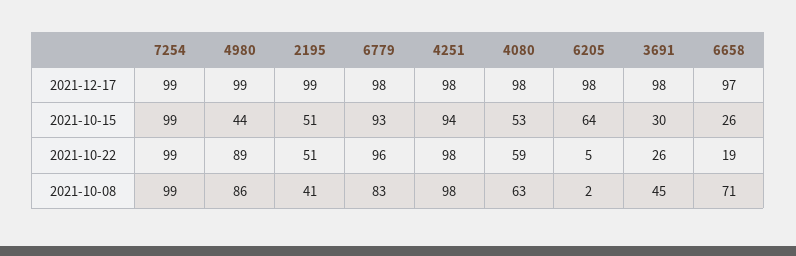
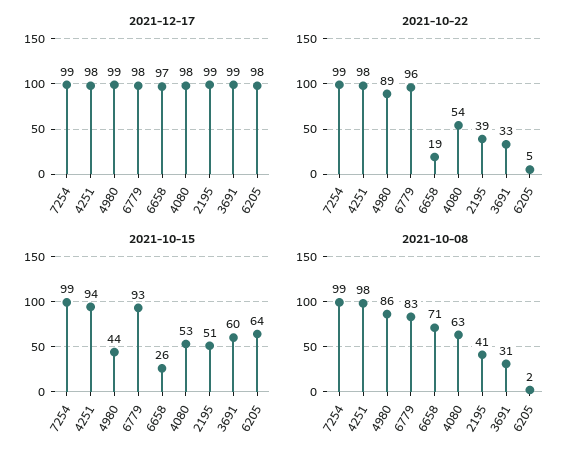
2021-12-17, 3691: 98 -> 99
2021-10-15, 3691: 30 -> 60
2021-10-22, 2195: 51 -> 39
2021-10-22, 4080: 59 -> 54
2021-10-22, 3691: 26 -> 33
2021-10-08, 3691: 45 -> 31

